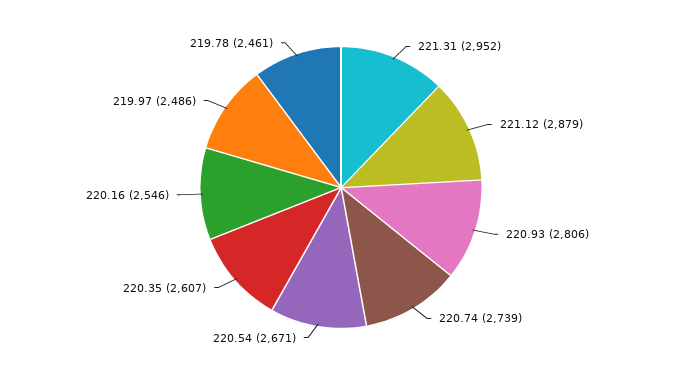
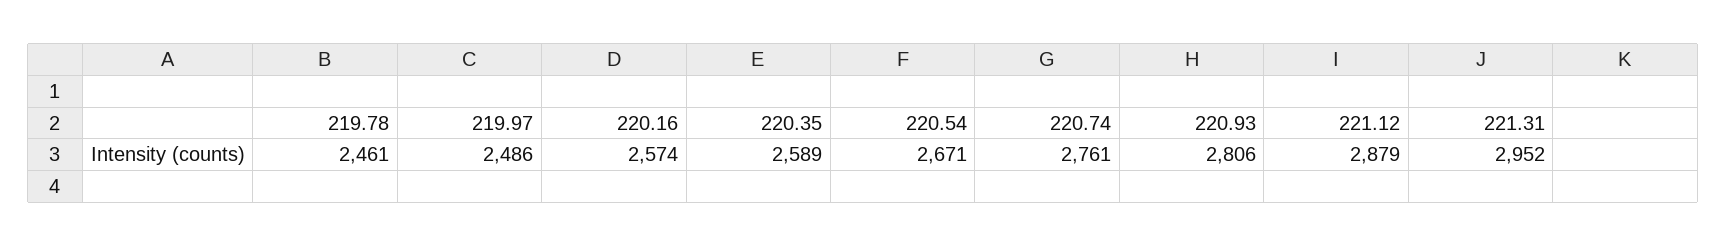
220.74: 2739 -> 2761
220.35: 2607 -> 2589
220.16: 2546 -> 2574

